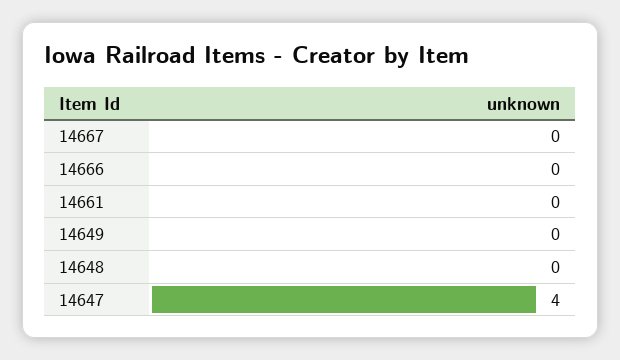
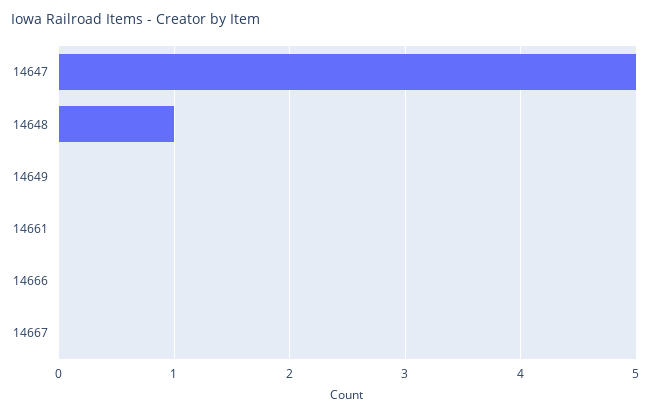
14648: 0 -> 1
14647: 4 -> 5

